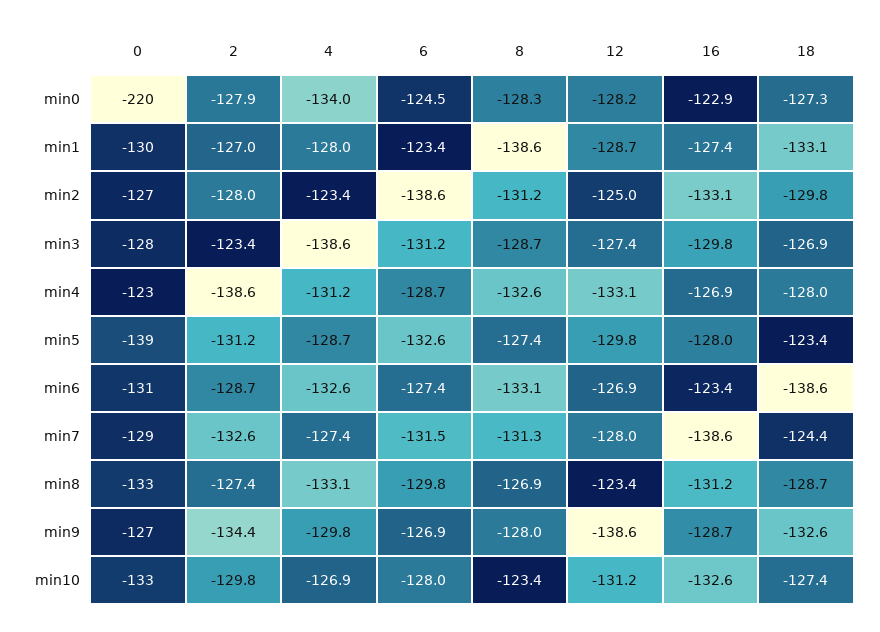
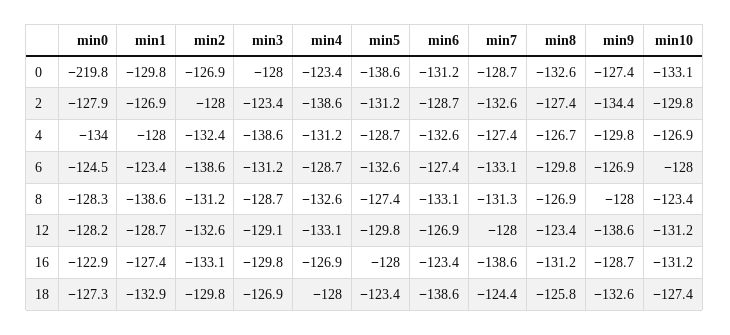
2, min1: -127 -> -126.9
18, min1: -133.1 -> -132.9
4, min2: -123.4 -> -132.4
12, min2: -125 -> -132.6
12, min3: -127.4 -> -129.1
6, min7: -131.5 -> -133.1
4, min8: -133.1 -> -126.7
18, min8: -128.7 -> -125.8
16, min10: -132.6 -> -131.2

